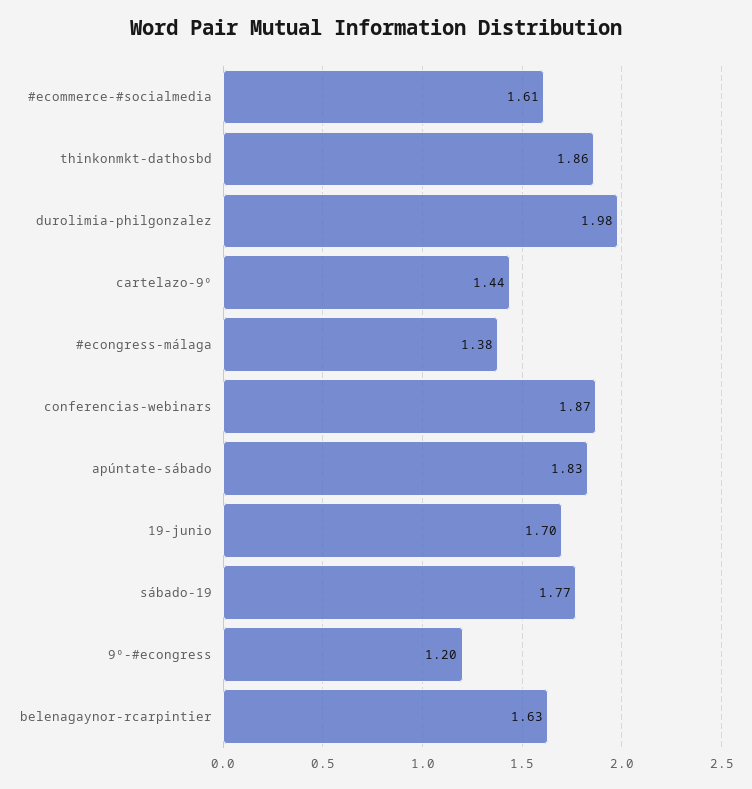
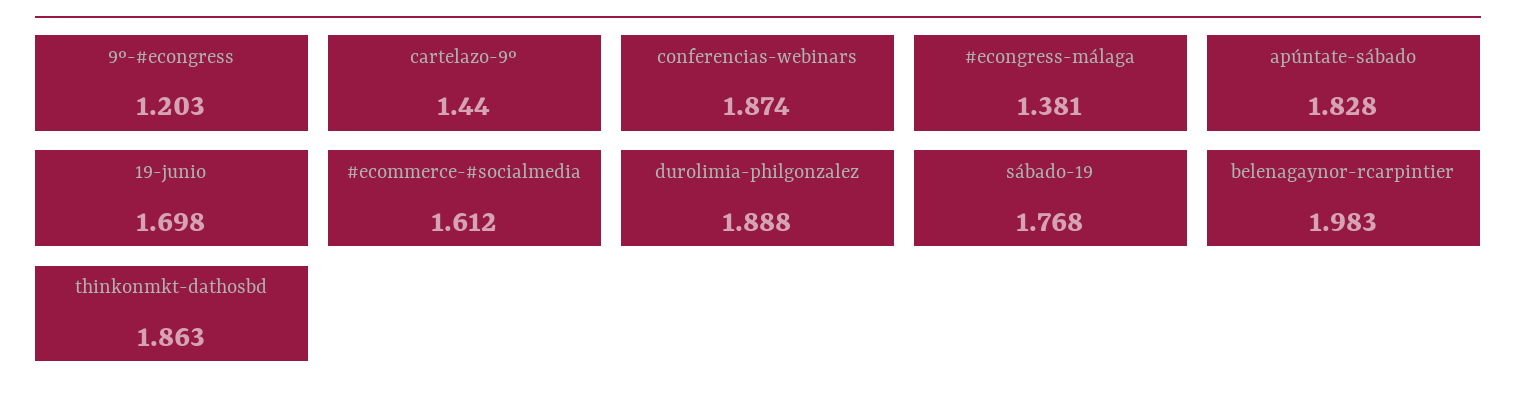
durolimia-philgonzalez: 1.98 -> 1.888
belenagaynor-rcarpintier: 1.63 -> 1.983

